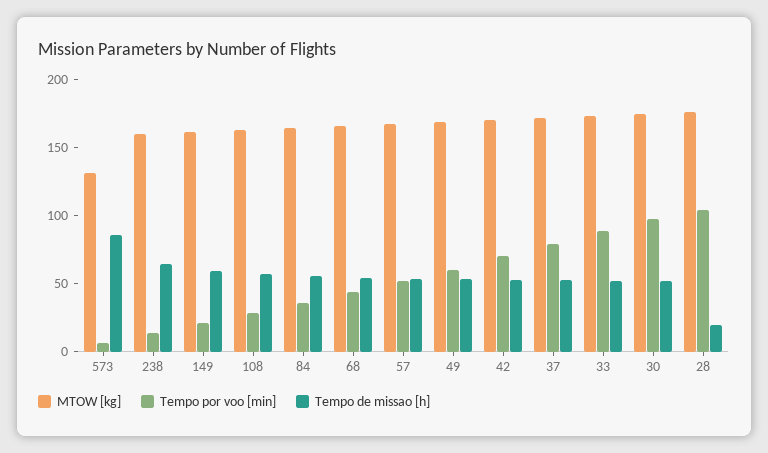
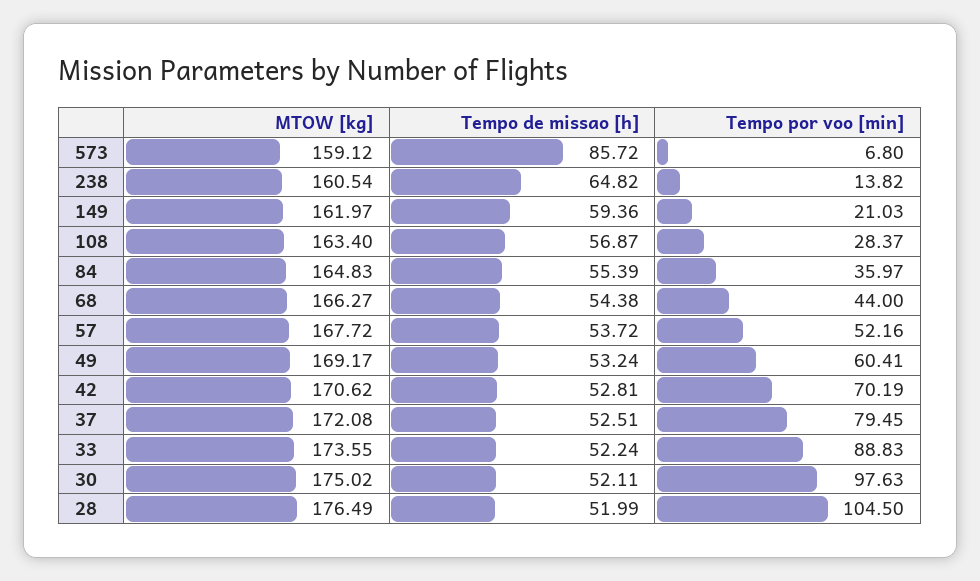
MTOW [kg], 573: 130 -> 159.12
Tempo de missao [h], 28: 20 -> 51.99

